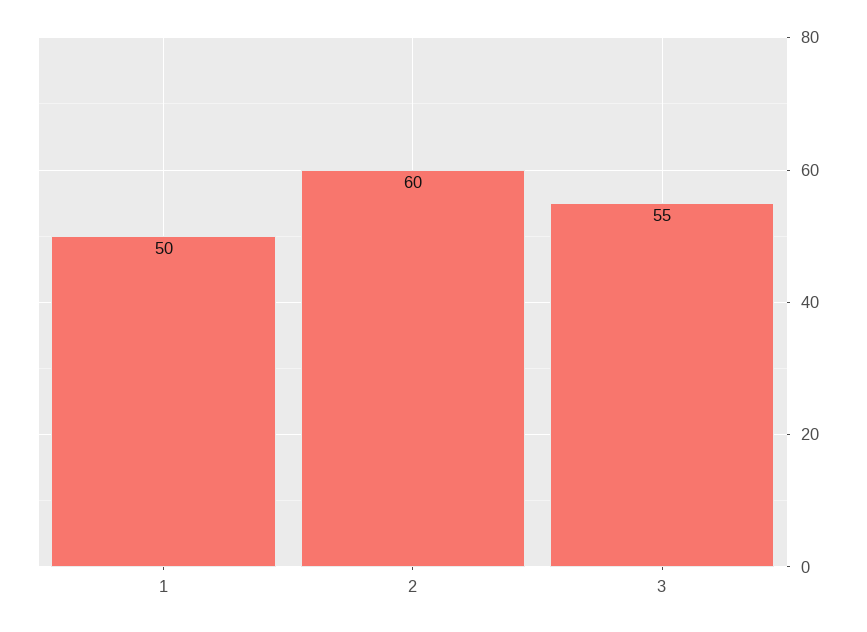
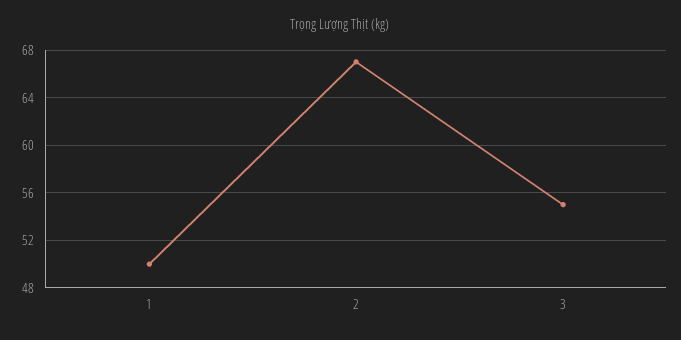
2: 60 -> 67

